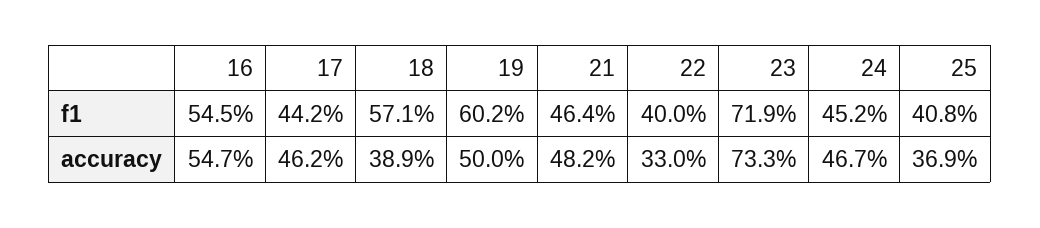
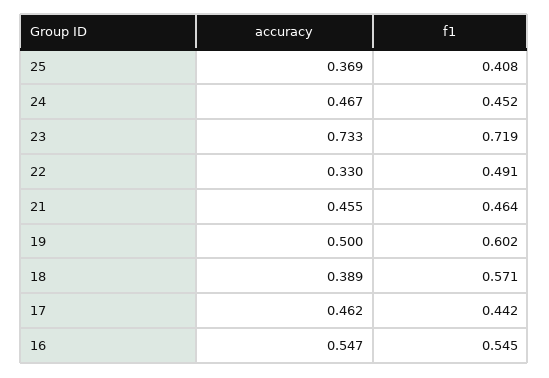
22, f1: 0.4 -> 0.491
21, accuracy: 0.482 -> 0.455

